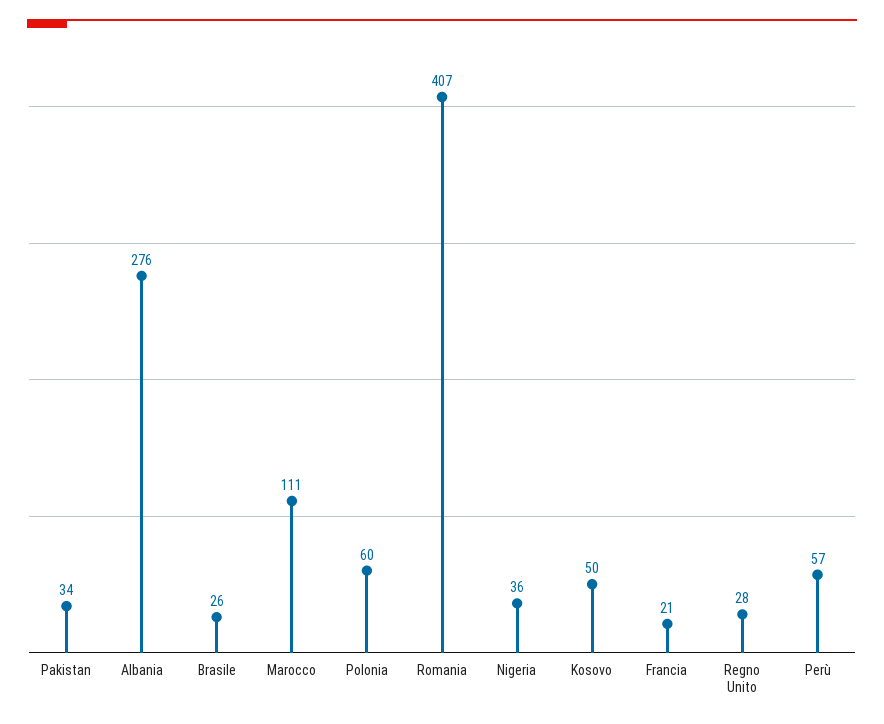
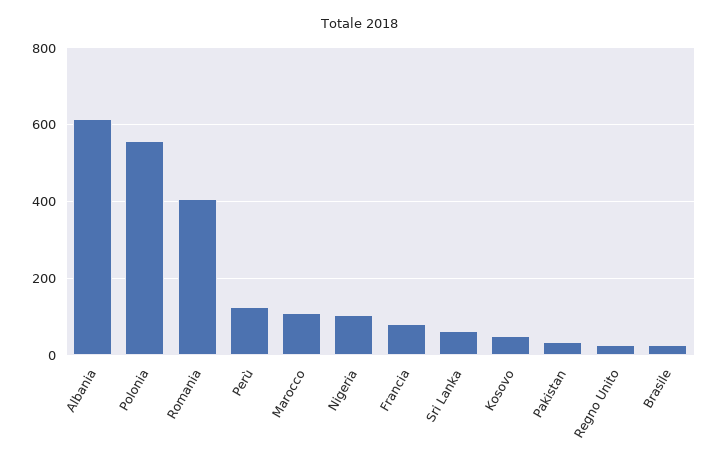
Albania: 276 -> 620
Polonia: 60 -> 560
Nigeria: 36 -> 100
Francia: 21 -> 80
Perù: 57 -> 120
Sri Lanka: none -> 60

